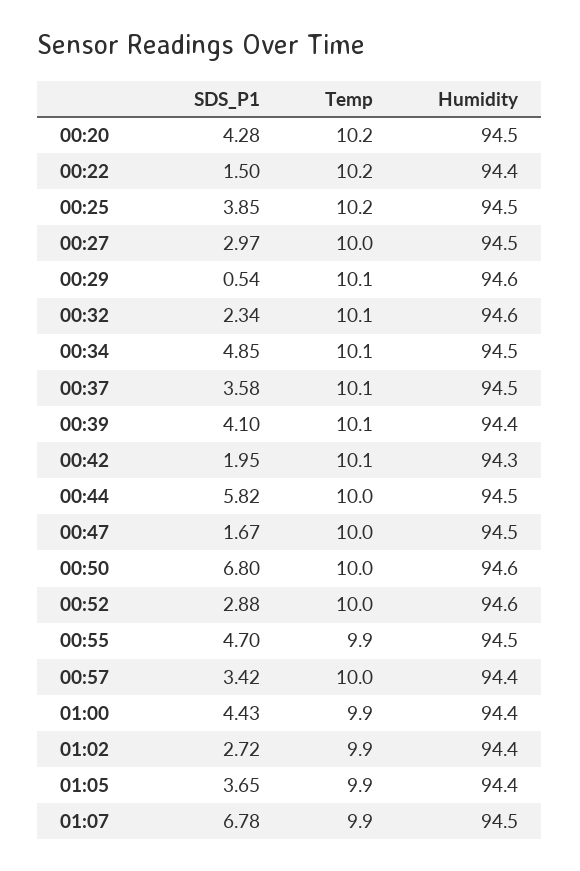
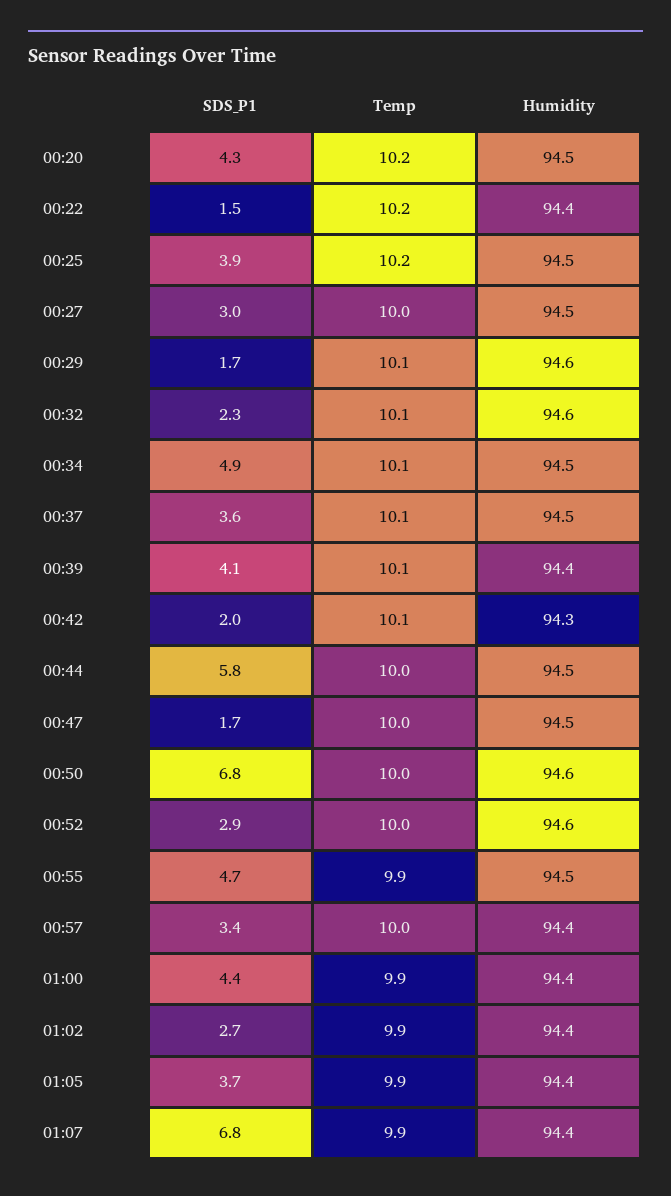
SDS_P1, 00:29: 0.54 -> 1.7
Humidity, 01:07: 94.5 -> 94.4

